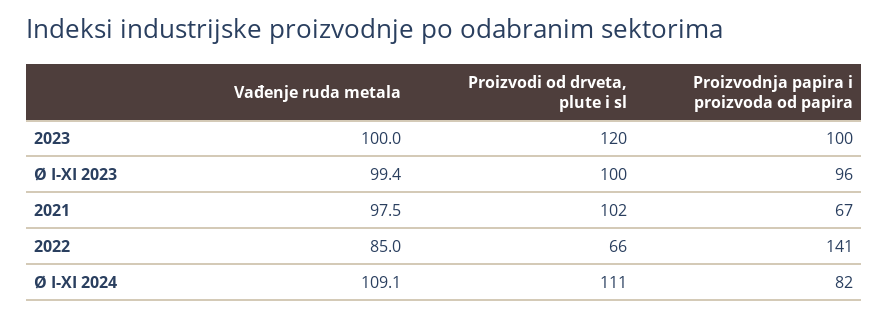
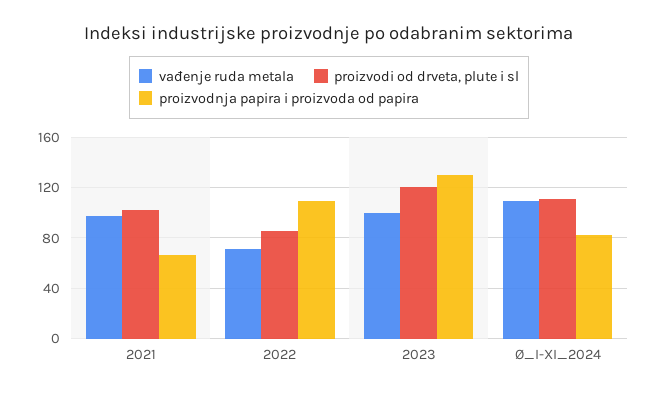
Proizvodnja papira i proizvoda od papira, 2023: 100 -> 130
Vađenje ruda metala, Ø I-XI 2023: 99.4 -> none
Proizvodi od drveta, plute i sl, Ø I-XI 2023: 100 -> none
Proizvodnja papira i proizvoda od papira, Ø I-XI 2023: 96 -> none
Vađenje ruda metala, 2022: 85 -> 70
Proizvodi od drveta, plute i sl, 2022: 66 -> 85
Proizvodnja papira i proizvoda od papira, 2022: 141 -> 110

